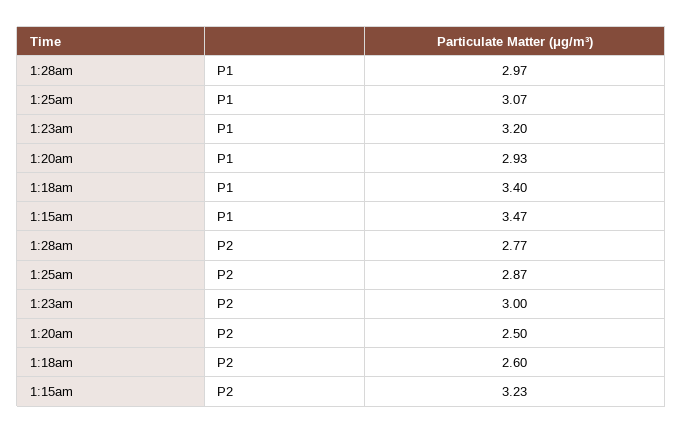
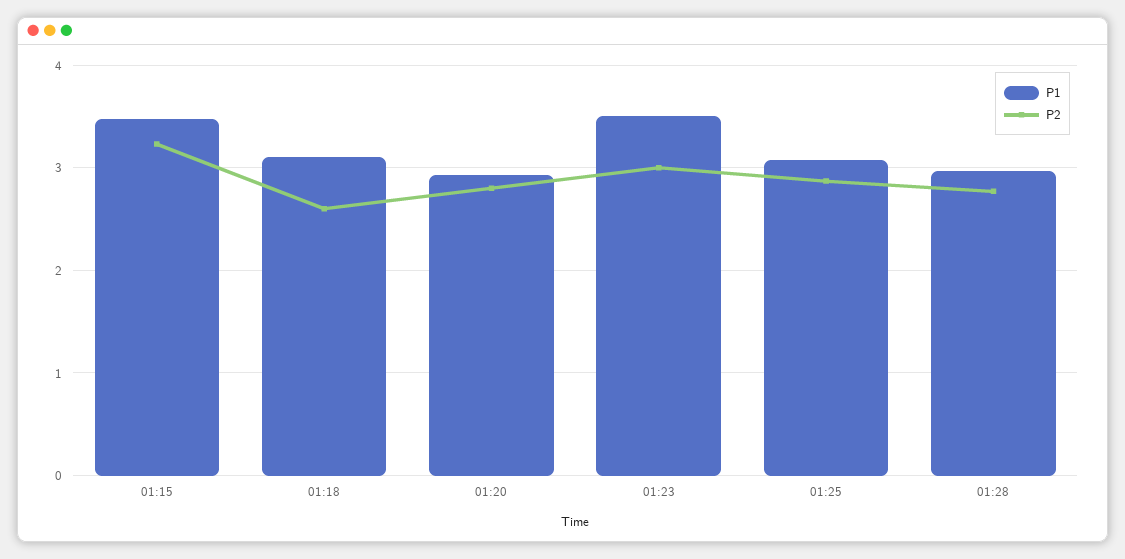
P1, 1:23am: 3.2 -> 3.5
P1, 1:18am: 3.4 -> 3.1
P2, 1:20am: 2.5 -> 2.8

